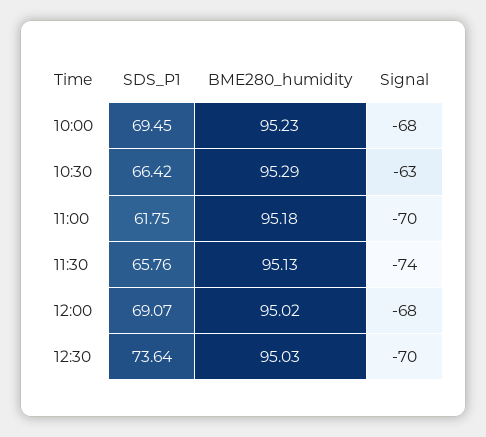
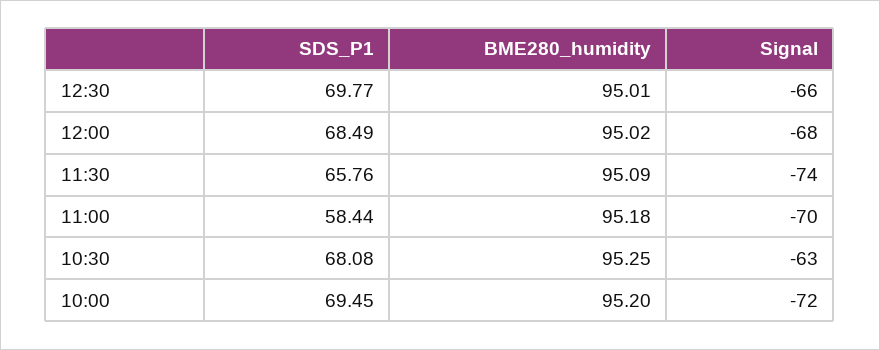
BME280_humidity, 10:00: 95.23 -> 95.2
Signal, 10:00: -68 -> -72
SDS_P1, 10:30: 66.42 -> 68.08
BME280_humidity, 10:30: 95.29 -> 95.25
SDS_P1, 11:00: 61.75 -> 58.44
BME280_humidity, 11:30: 95.13 -> 95.09
SDS_P1, 12:00: 69.07 -> 68.49
SDS_P1, 12:30: 73.64 -> 69.77
BME280_humidity, 12:30: 95.03 -> 95.01
Signal, 12:30: -70 -> -66

